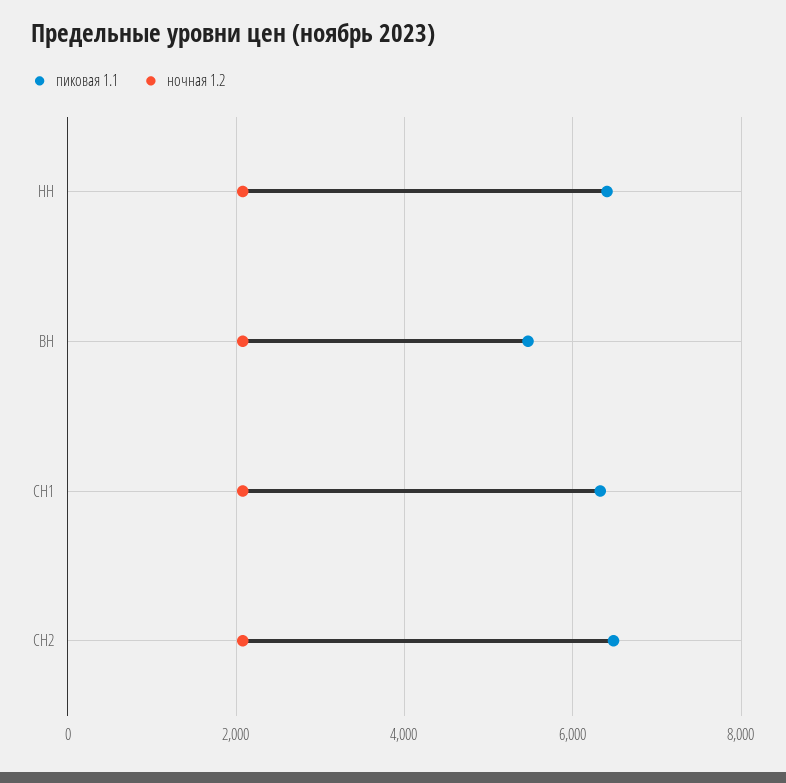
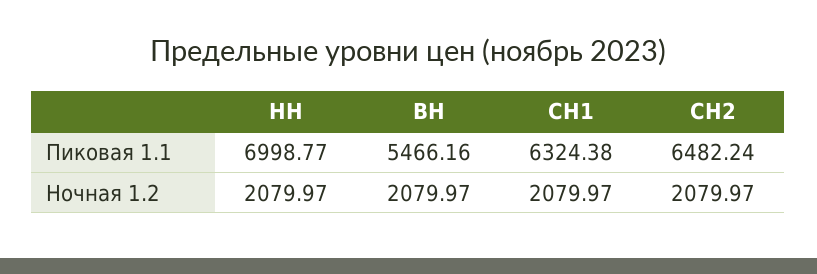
пиковая 1.1, НН: 6400 -> 6998.77

